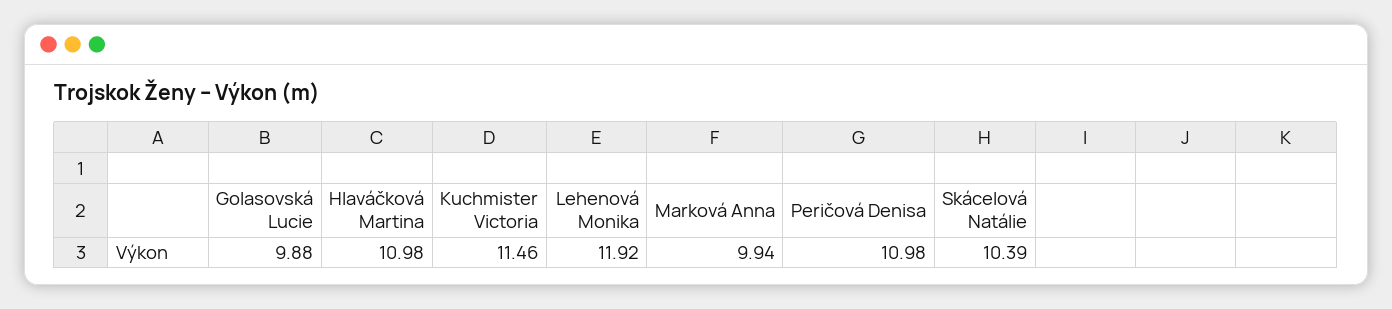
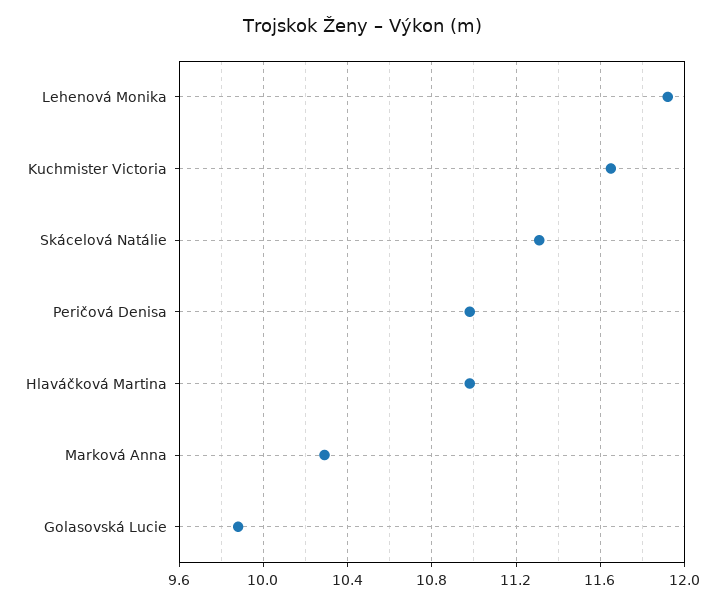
Kuchmister Victoria: 11.46 -> 11.65
Marková Anna: 9.94 -> 10.3
Skácelová Natálie: 10.39 -> 11.3

